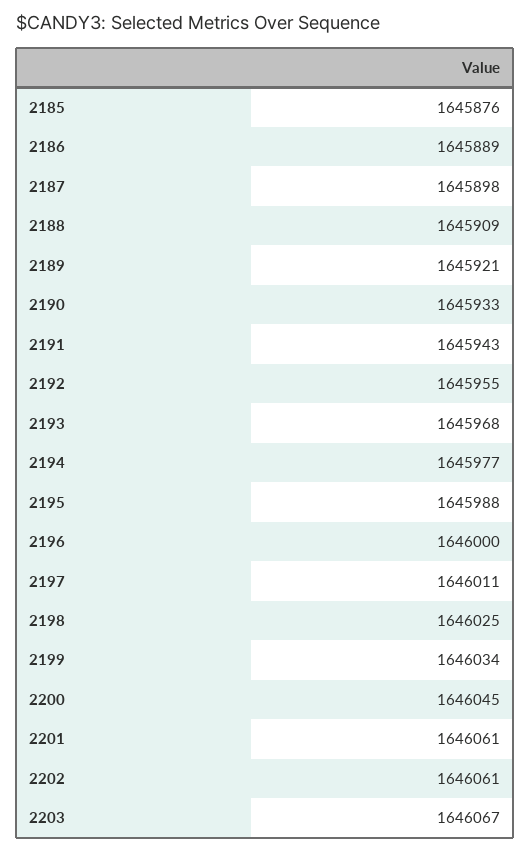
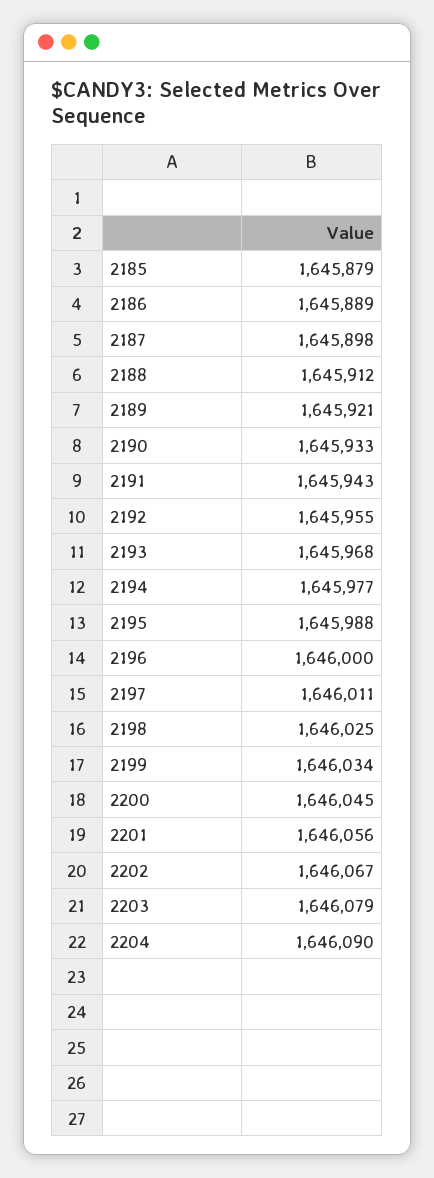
2185: 1645876 -> 1645879
2188: 1645909 -> 1645912
2201: 1646061 -> 1646056
2202: 1646061 -> 1646067
2203: 1646067 -> 1646079
2204: none -> 1646090

